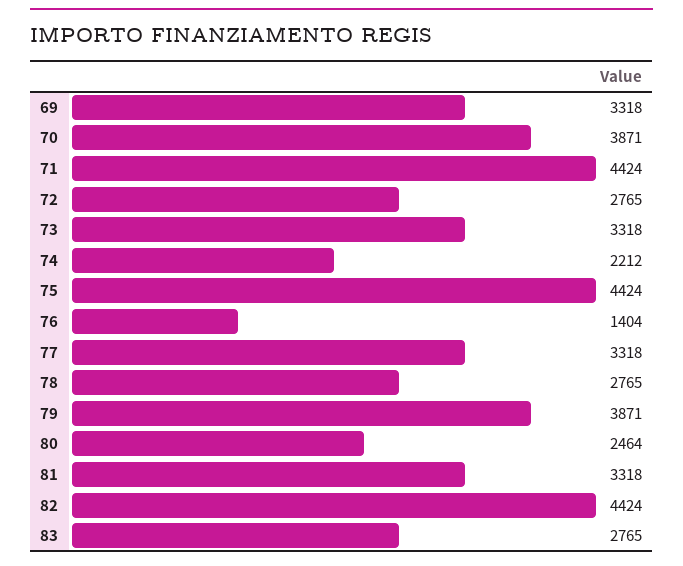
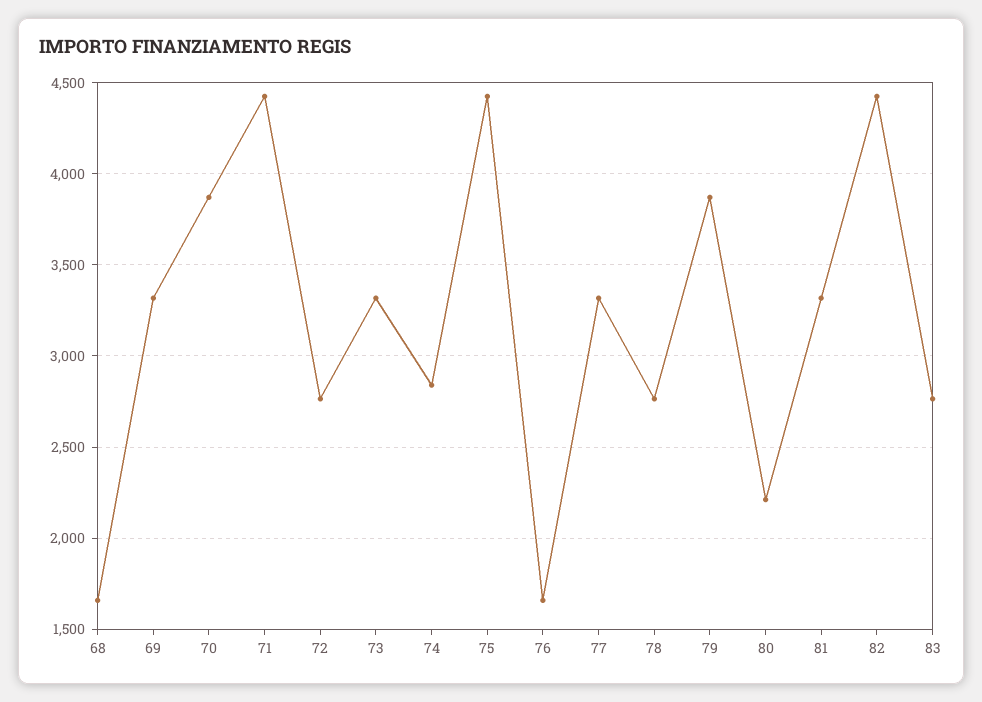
74: 2212 -> 2850
76: 1404 -> 1650
80: 2464 -> 2200
68: none -> 1650

